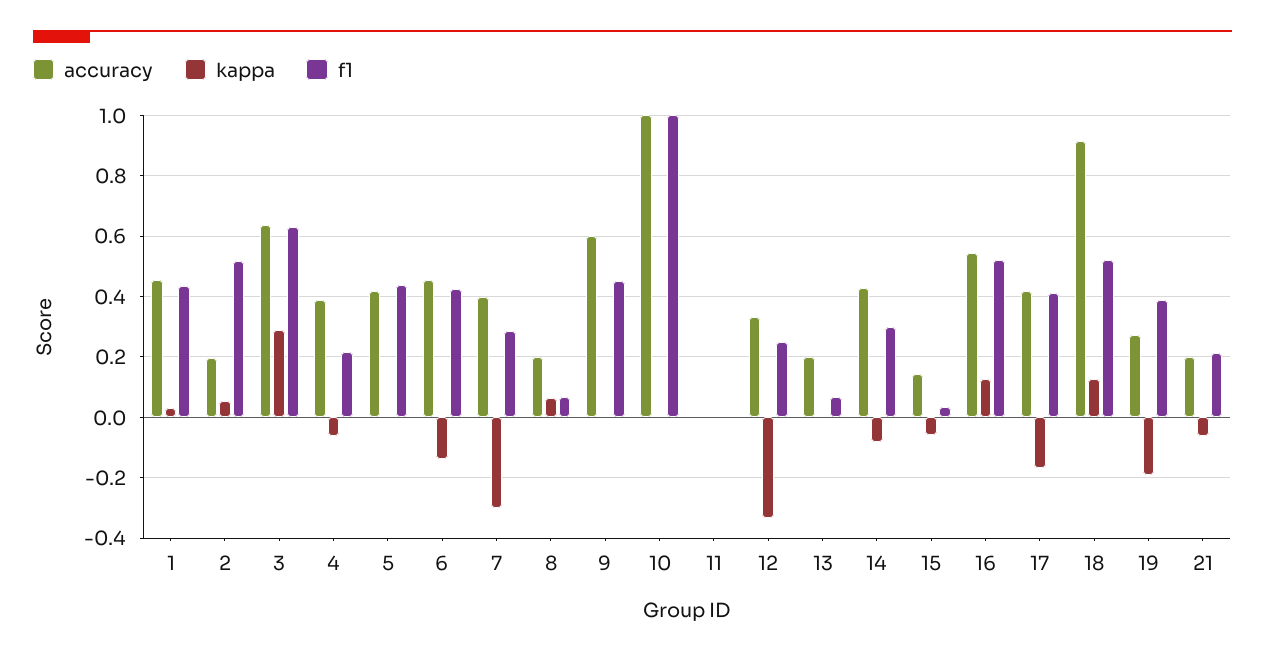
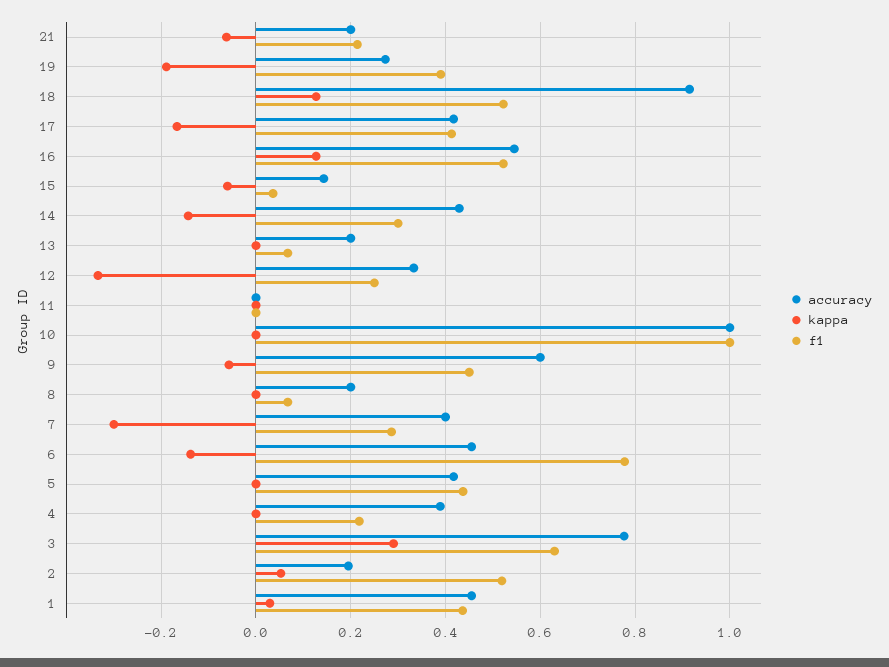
accuracy, 3: 0.64 -> 0.78
kappa, 4: -0.06 -> 0
f1, 6: 0.42 -> 0.78
kappa, 8: 0.06 -> 0
kappa, 9: 0 -> -0.06
kappa, 14: -0.08 -> -0.14

